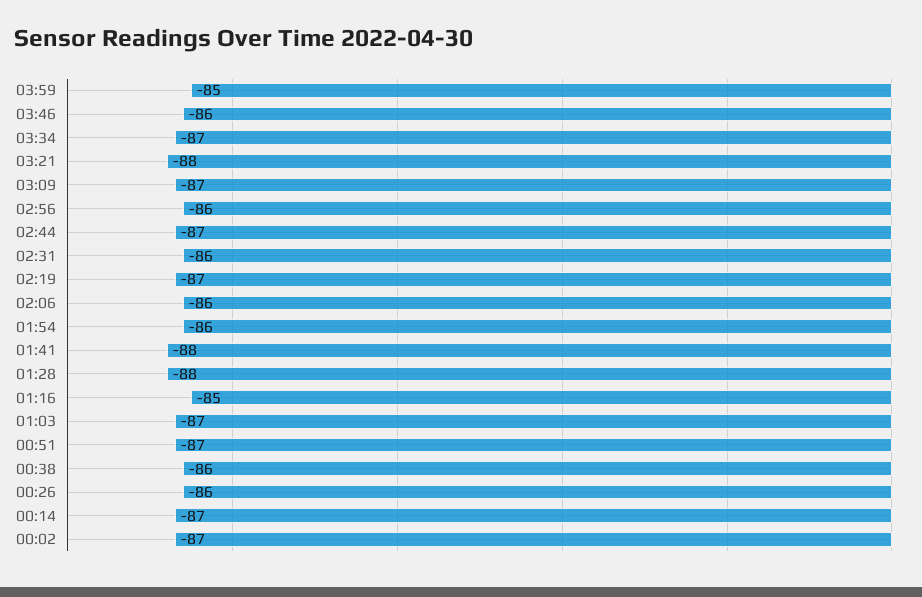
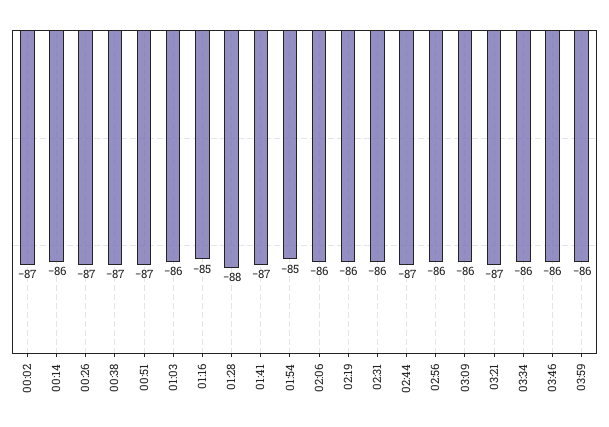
03:59: -85 -> -86
03:34: -87 -> -86
03:21: -88 -> -87
03:09: -87 -> -86
02:19: -87 -> -86
01:54: -86 -> -85
01:41: -88 -> -87
01:03: -87 -> -86
00:38: -86 -> -87
00:26: -86 -> -87
00:14: -87 -> -86

